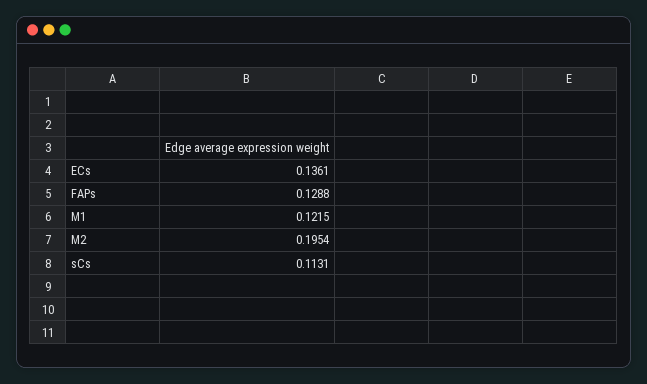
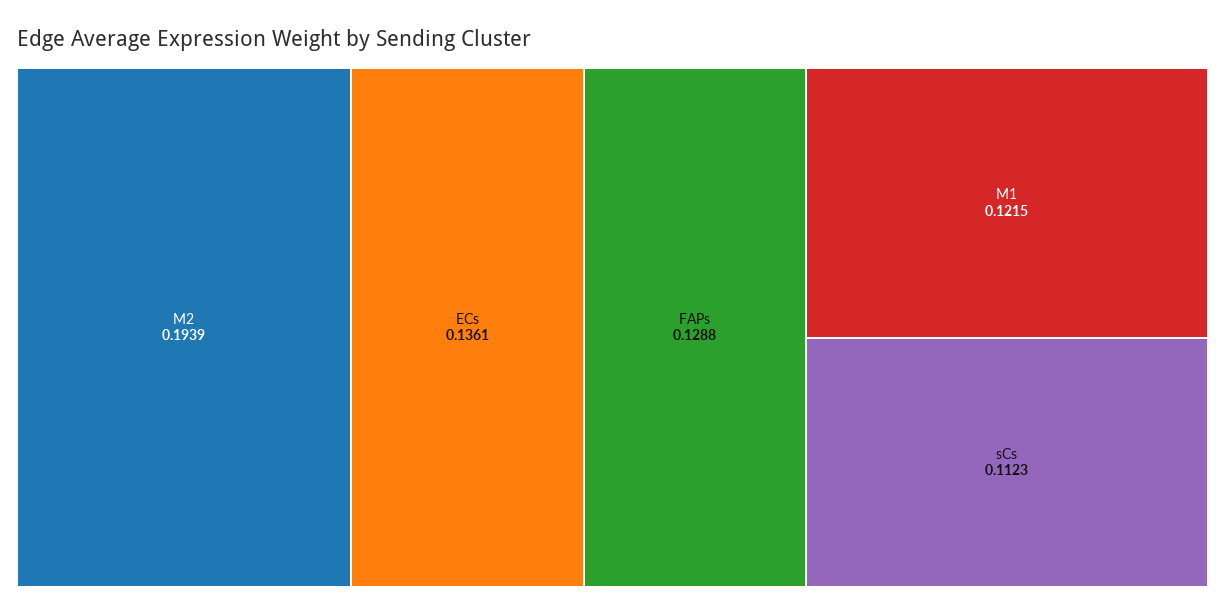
M2: 0.1954 -> 0.1939
sCs: 0.1131 -> 0.1123

